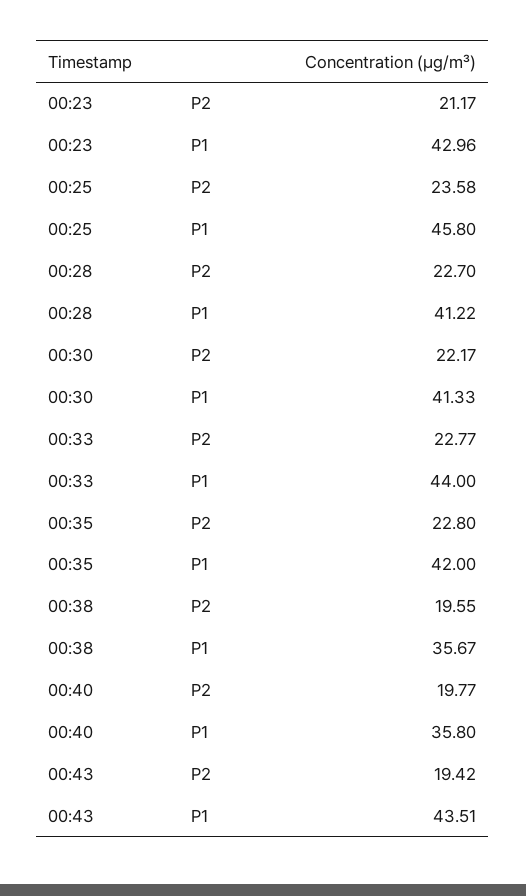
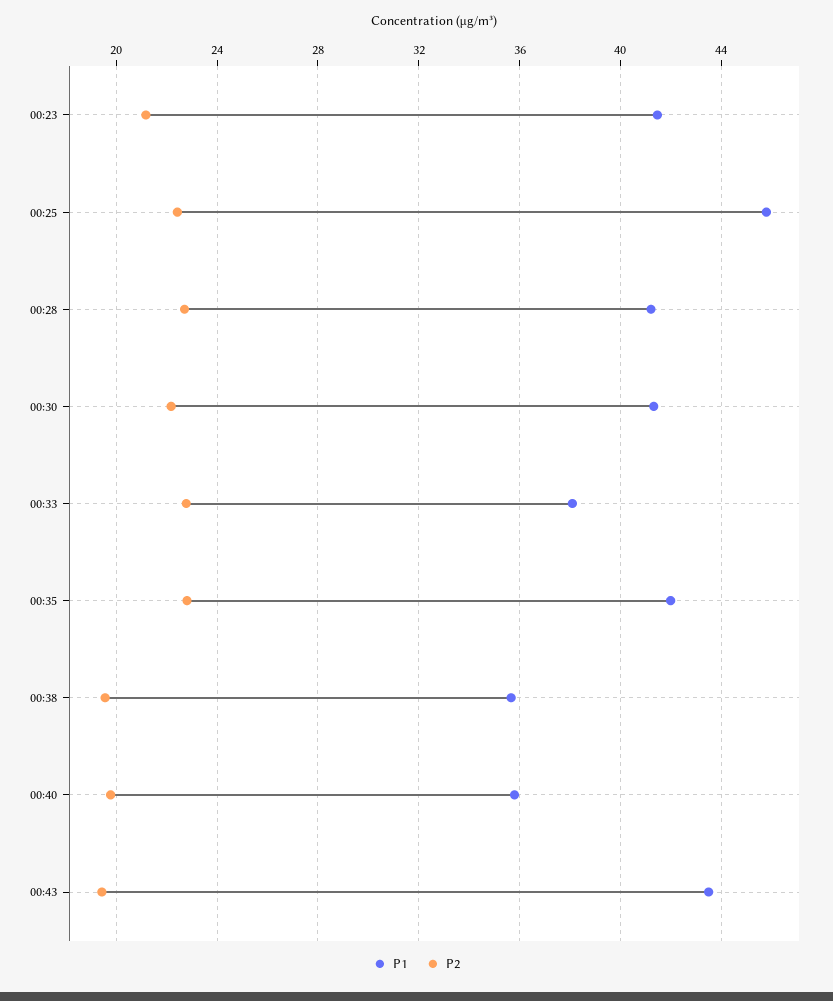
P1, 00:23: 42.96 -> 41.5
P2, 00:25: 23.58 -> 22.5
P1, 00:33: 44 -> 38

